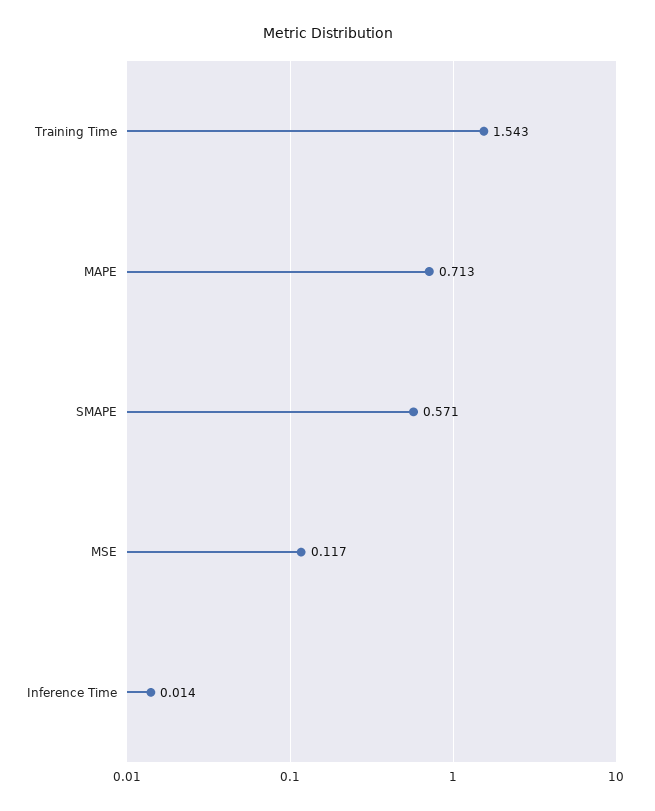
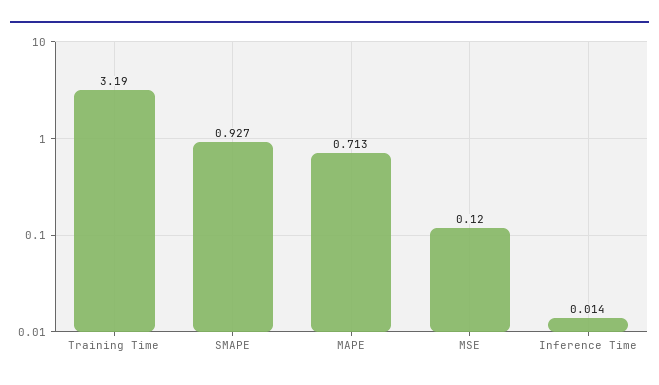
Training Time: 1.543 -> 3.19
SMAPE: 0.571 -> 0.927
MSE: 0.117 -> 0.12

